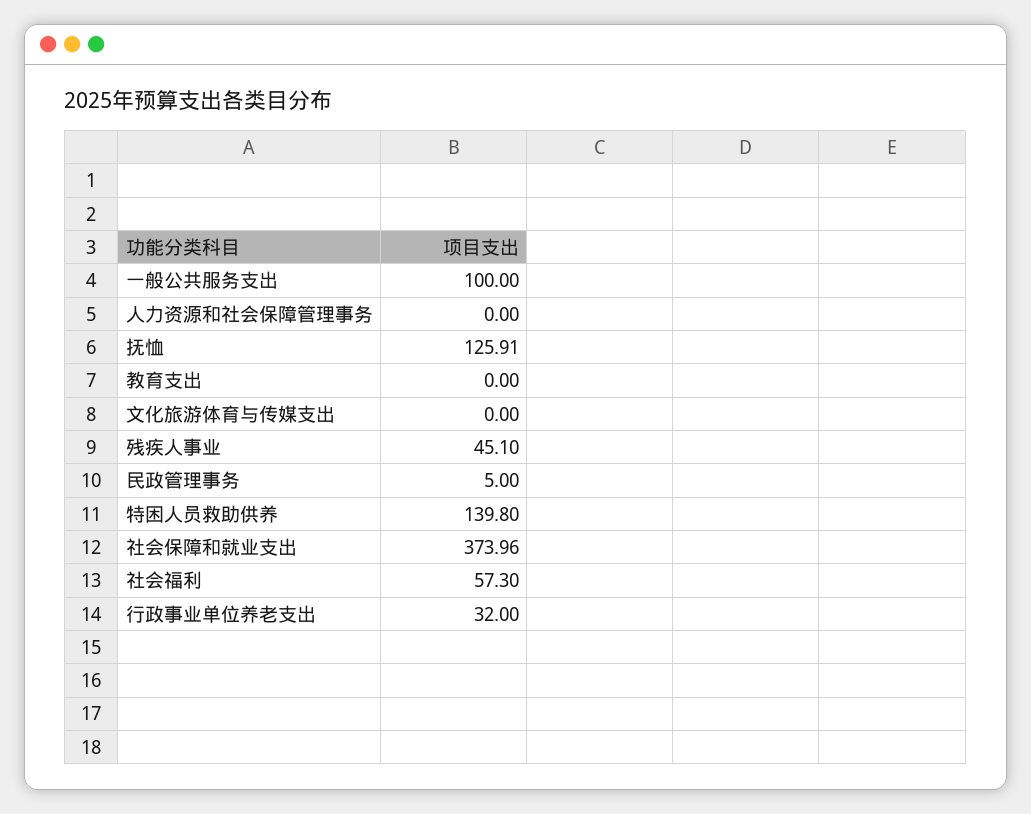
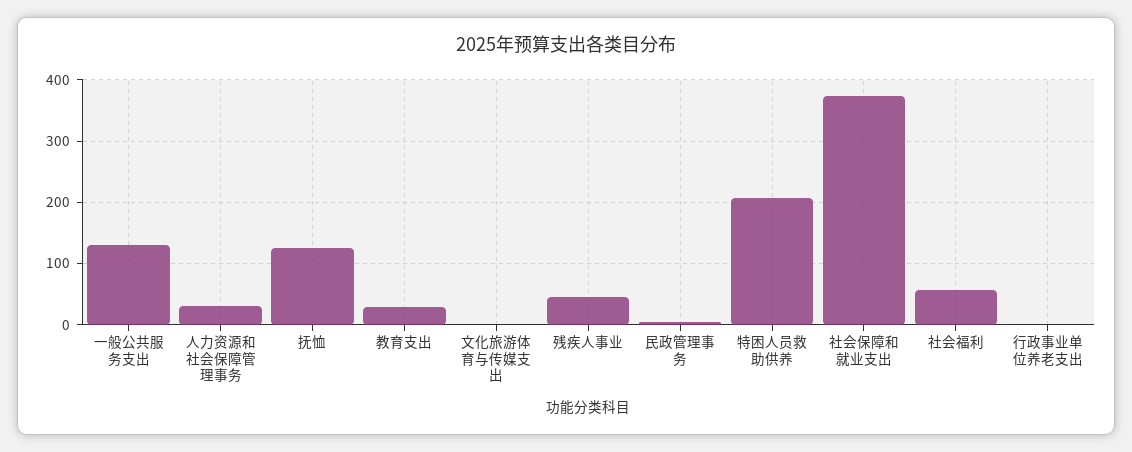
一般公共服务支出: 100 -> 130
人力资源和社会保障管理事务: 0 -> 30
教育支出: 0 -> 30
特困人员救助供养: 139.8 -> 210
行政事业单位养老支出: 32 -> 0

